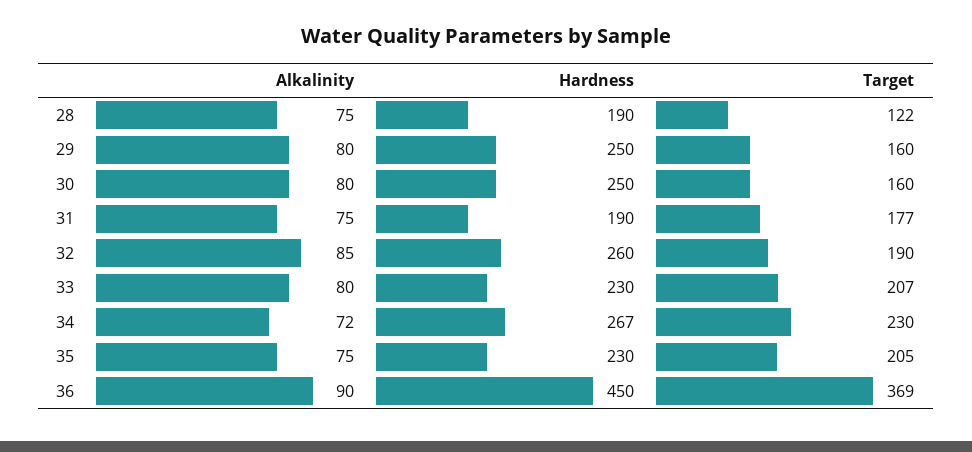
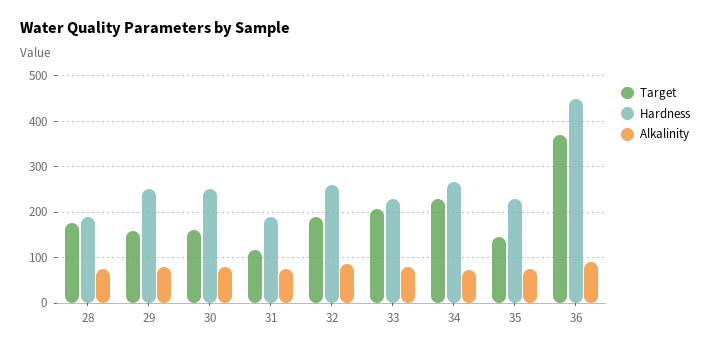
Target, 28: 122 -> 180
Target, 31: 177 -> 120
Target, 35: 205 -> 140

